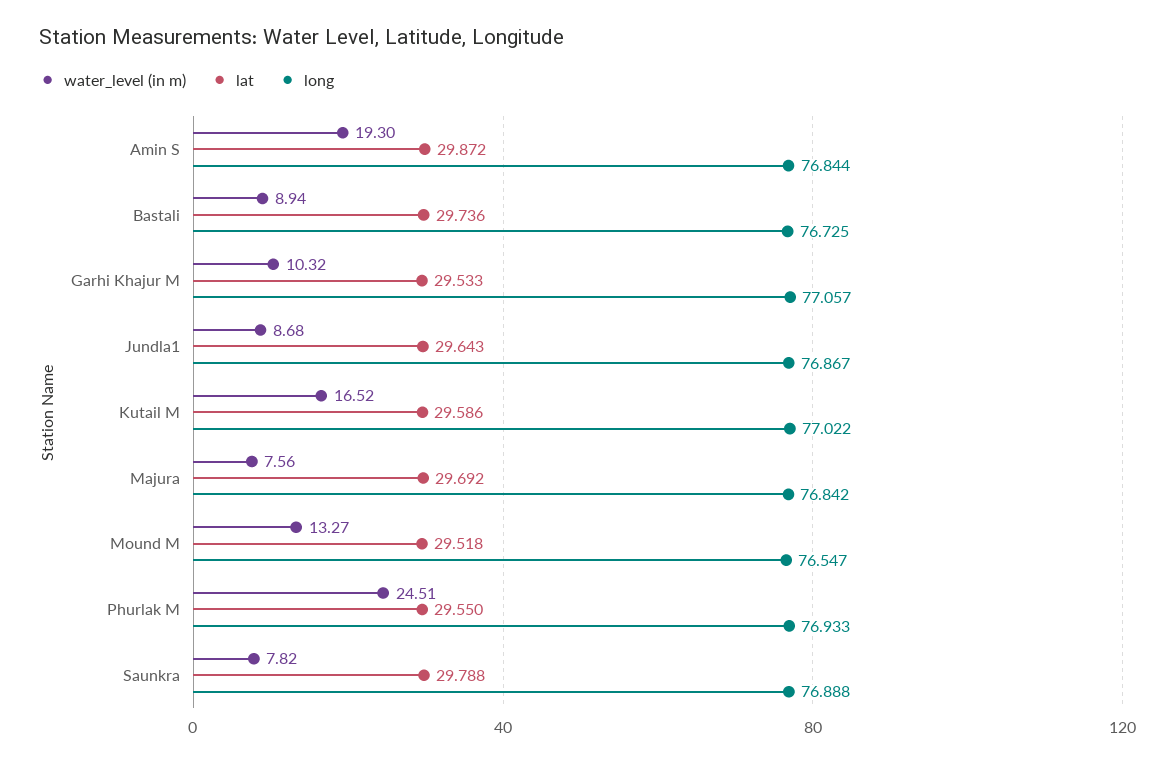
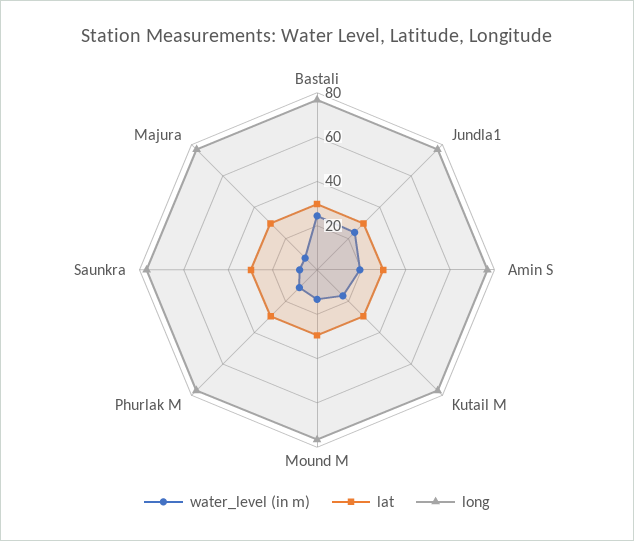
water_level (in m), Bastali: 8.94 -> 25
water_level (in m), Garhi Khajur M: 10.32 -> none
lat, Garhi Khajur M: 29.533 -> none
long, Garhi Khajur M: 77.057 -> none
water_level (in m), Jundla1: 8.68 -> 25
water_level (in m), Phurlak M: 24.51 -> 10

